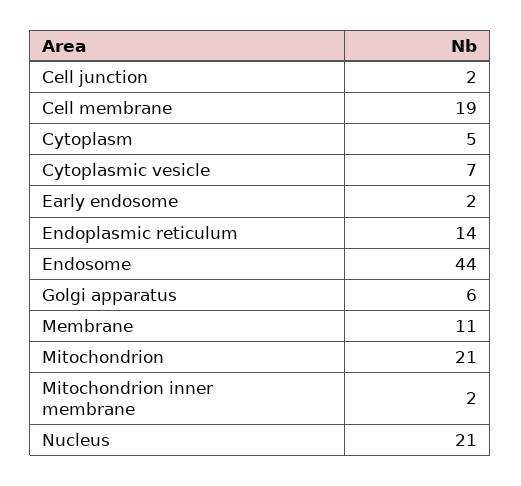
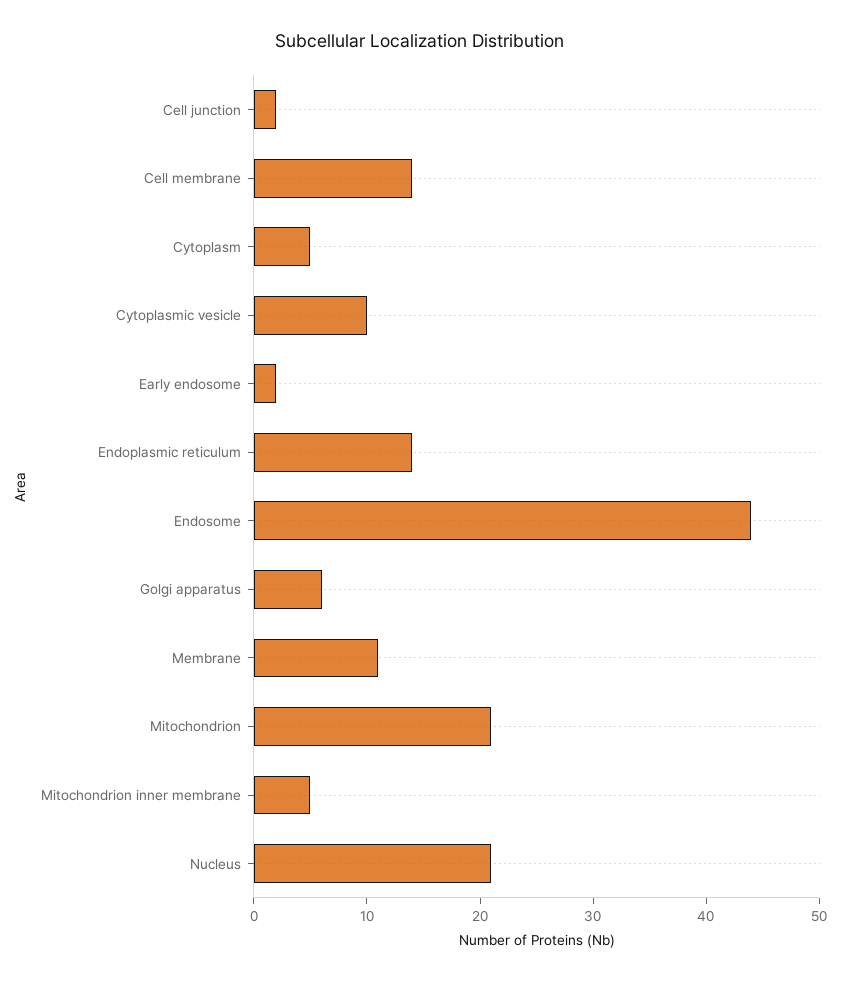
Cell membrane: 19 -> 14
Cytoplasmic vesicle: 7 -> 10
Mitochondrion inner membrane: 2 -> 5

